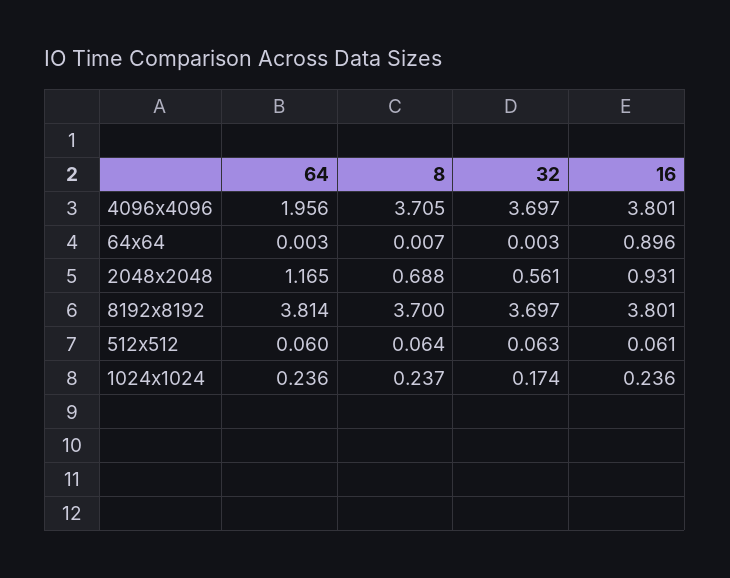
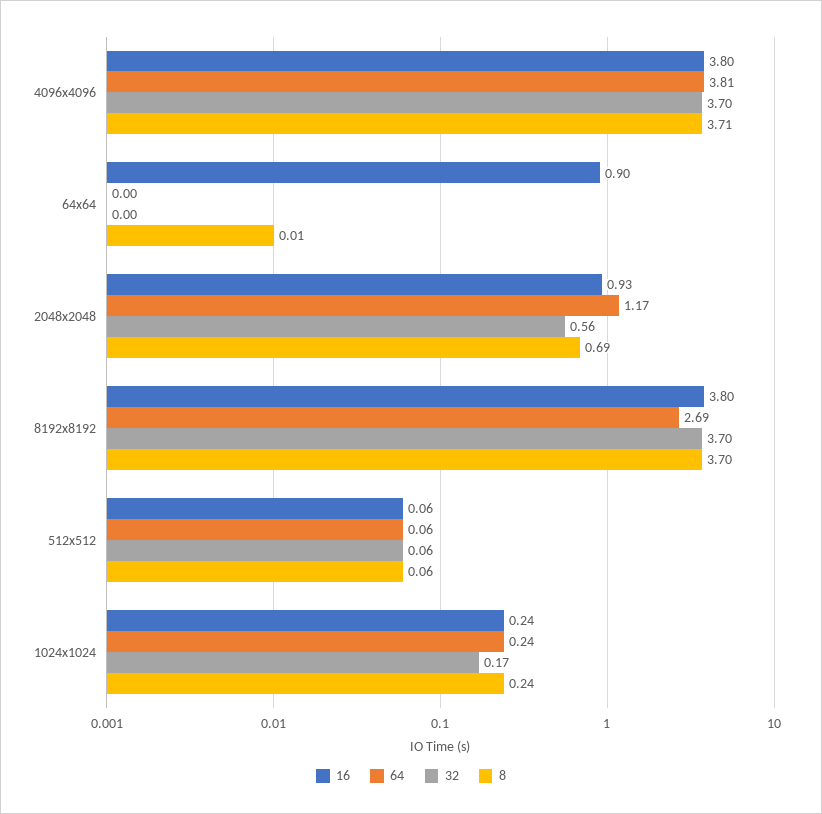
64, 4096x4096: 1.956 -> 3.81
64, 8192x8192: 3.814 -> 2.69

